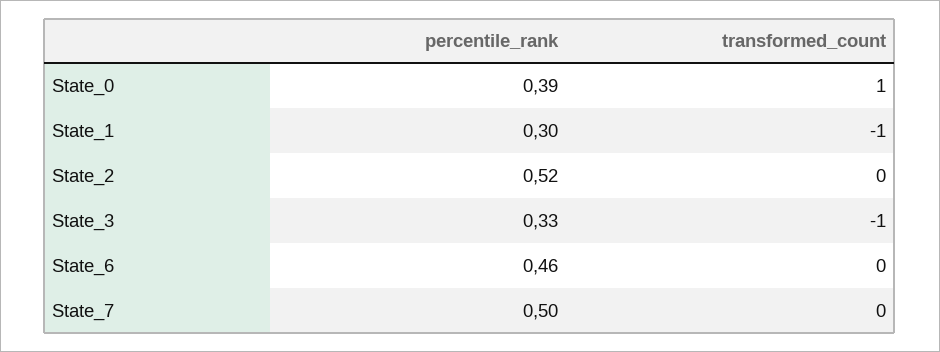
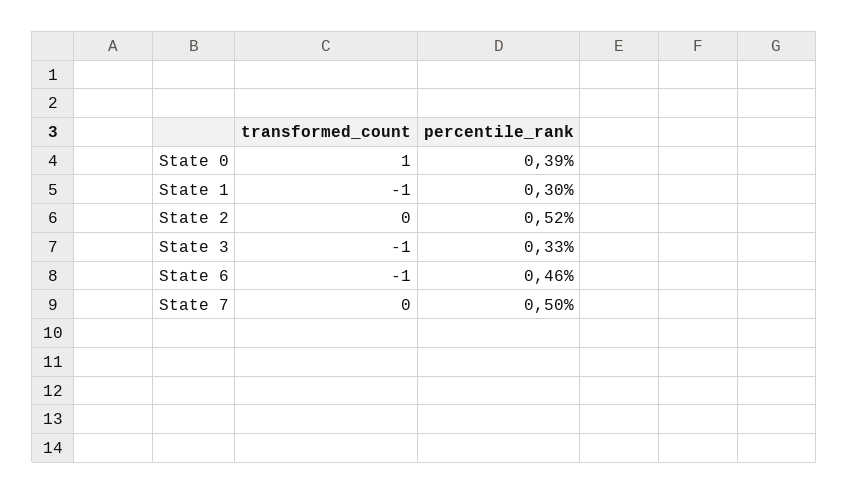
transformed_count, State_6: 0 -> -1

